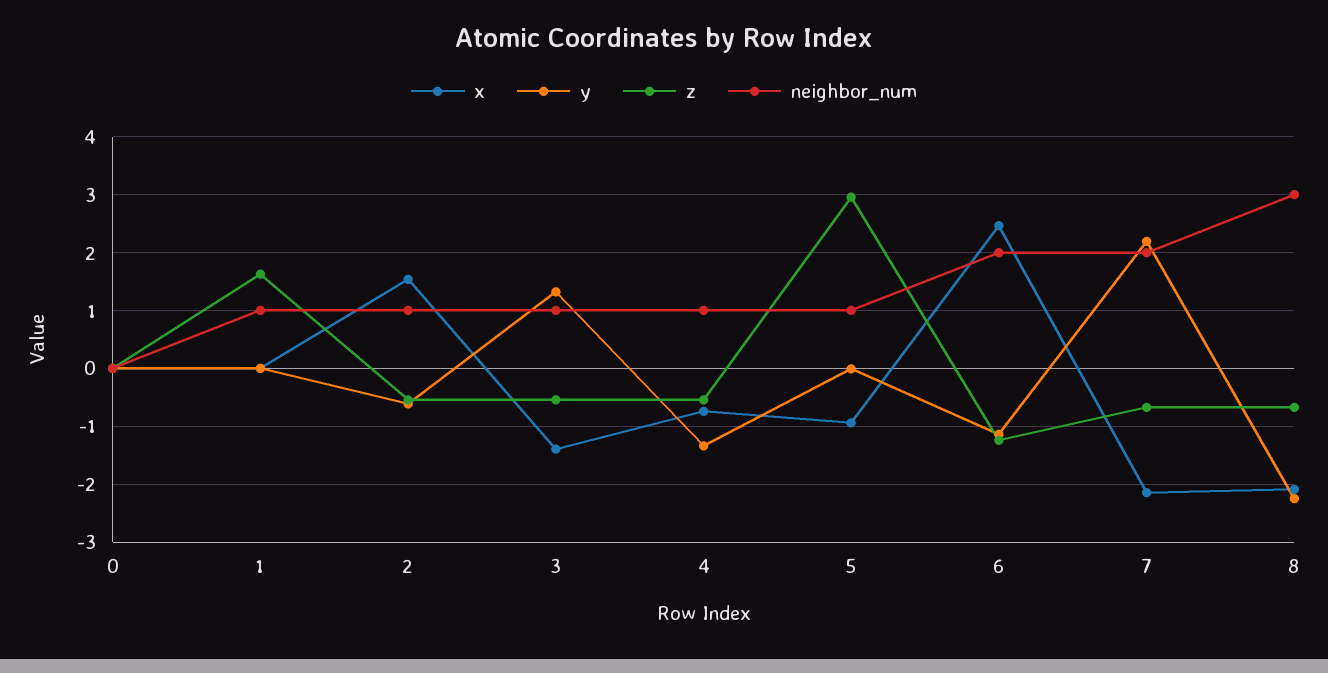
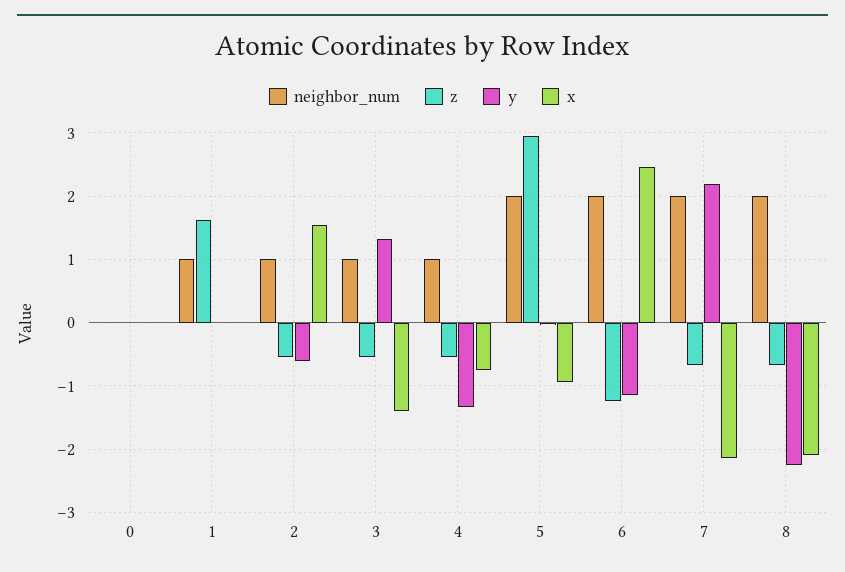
neighbor_num, 5: 1 -> 2
neighbor_num, 8: 3 -> 2

